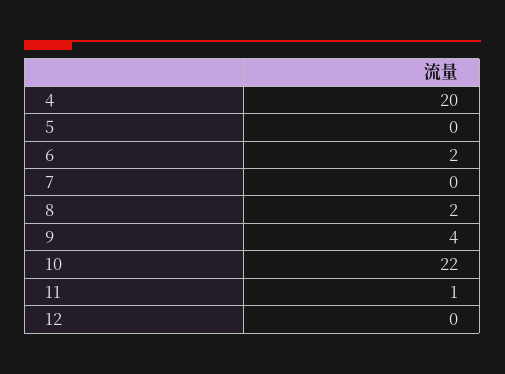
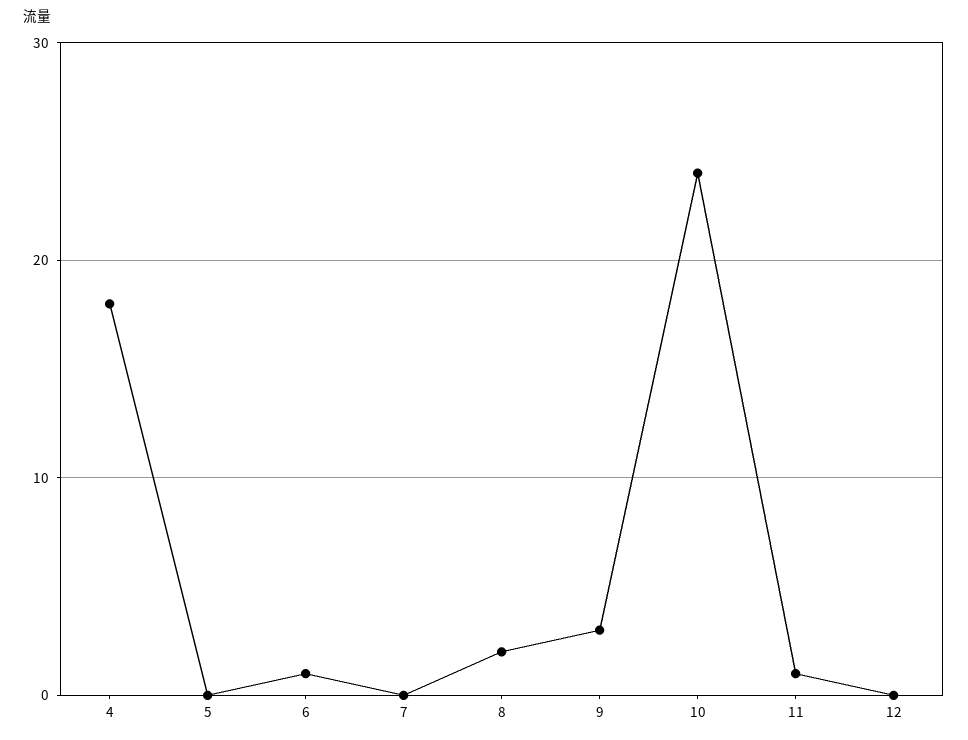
4: 20 -> 18
6: 2 -> 1
9: 4 -> 3
10: 22 -> 24

